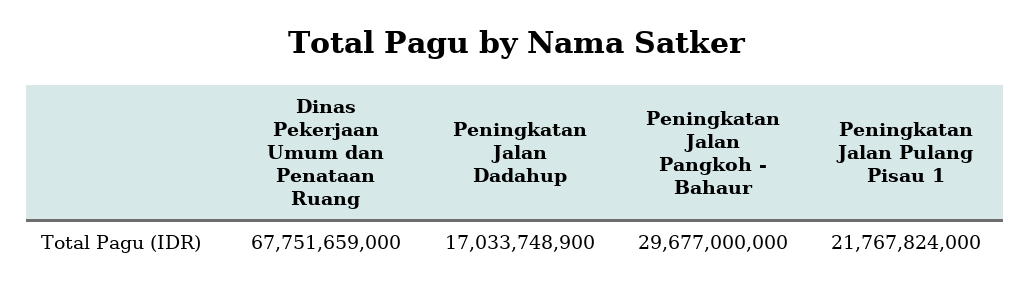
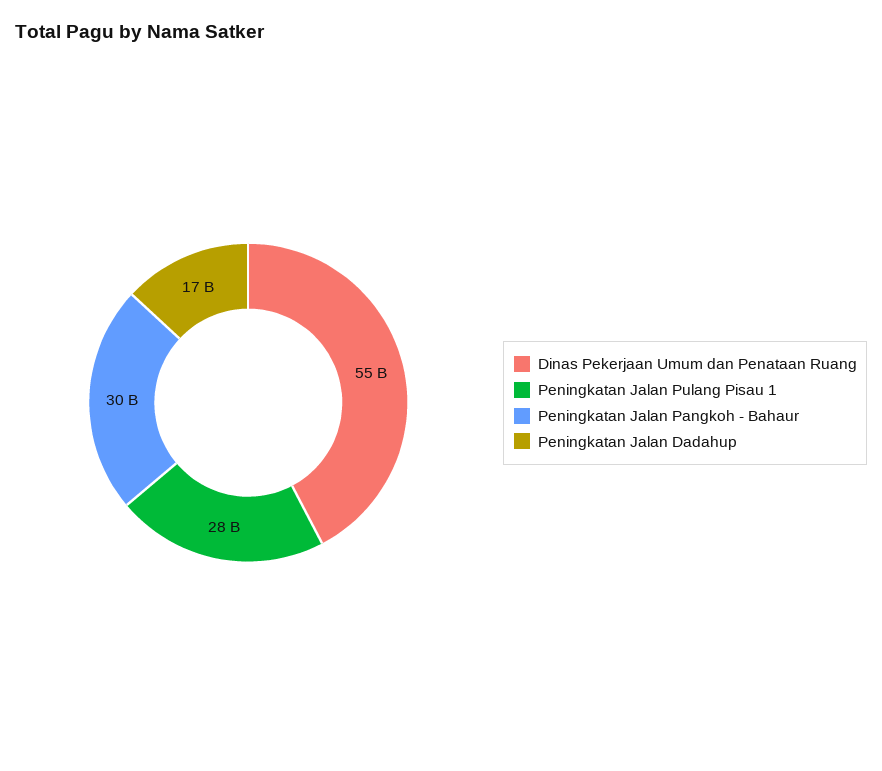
Dinas Pekerjaan Umum dan Penataan Ruang: 67751659000 -> 55000000000
Peningkatan Jalan Pulang Pisau 1: 21767824000 -> 28000000000

